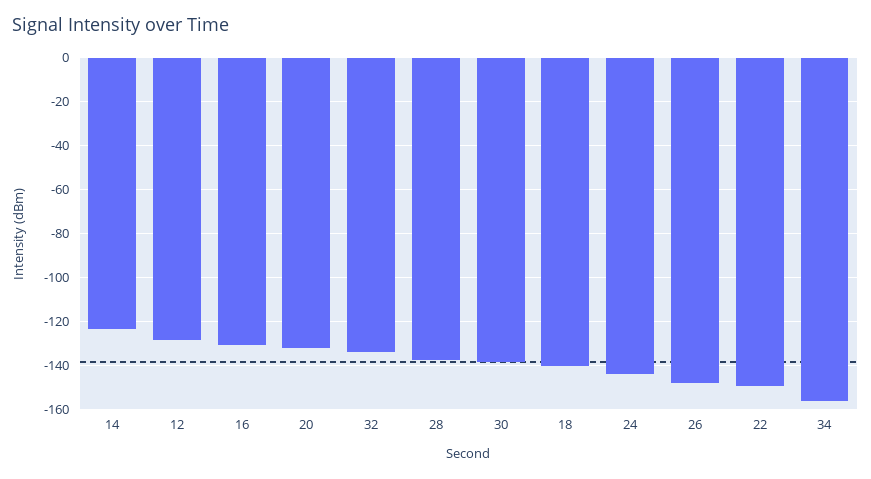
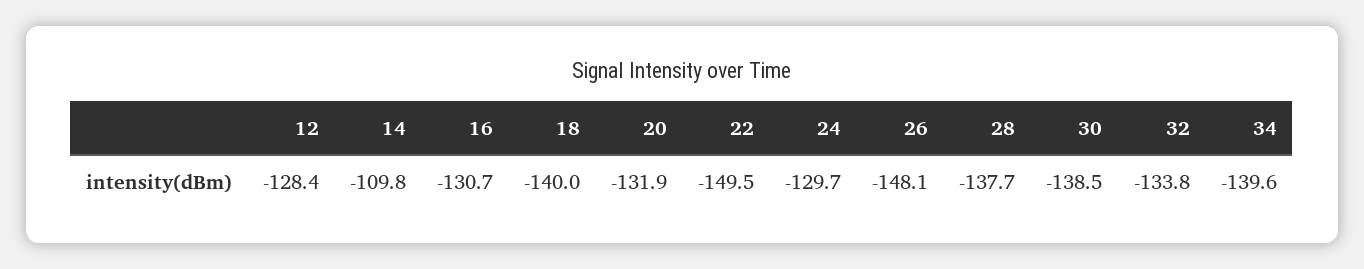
14: -125 -> -109.8
24: -145 -> -129.7
34: -155 -> -139.6

